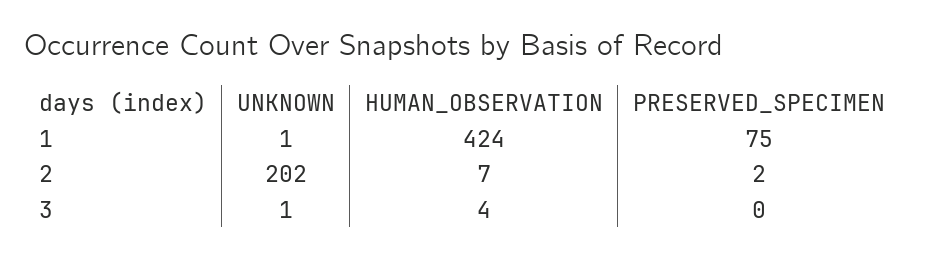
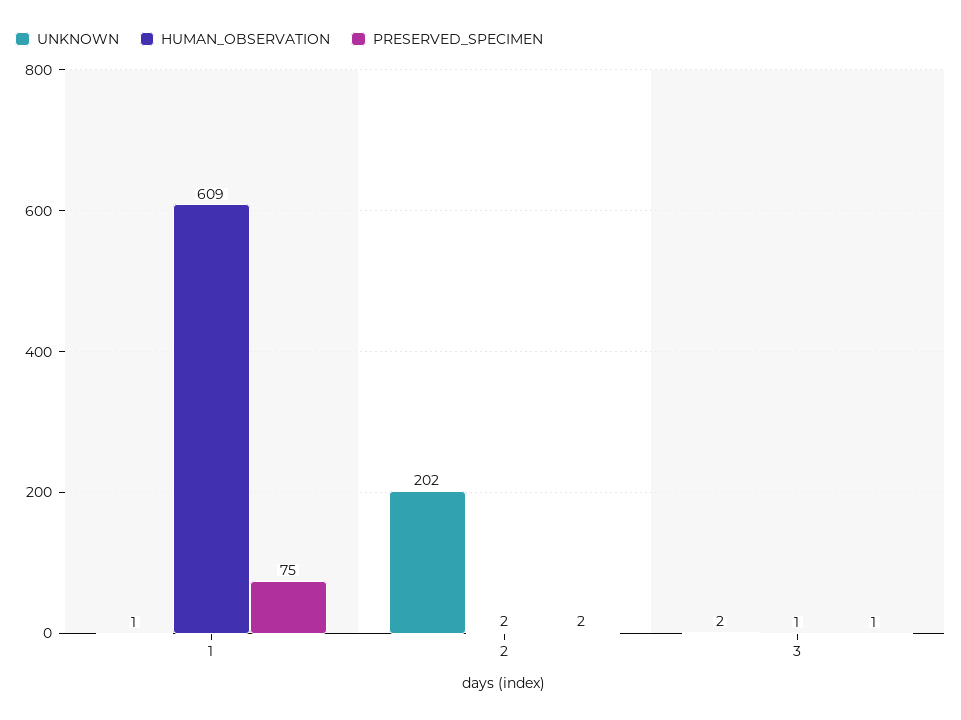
HUMAN_OBSERVATION, 1: 424 -> 609
HUMAN_OBSERVATION, 2: 7 -> 2
UNKNOWN, 3: 1 -> 2
HUMAN_OBSERVATION, 3: 4 -> 1
PRESERVED_SPECIMEN, 3: 0 -> 1

